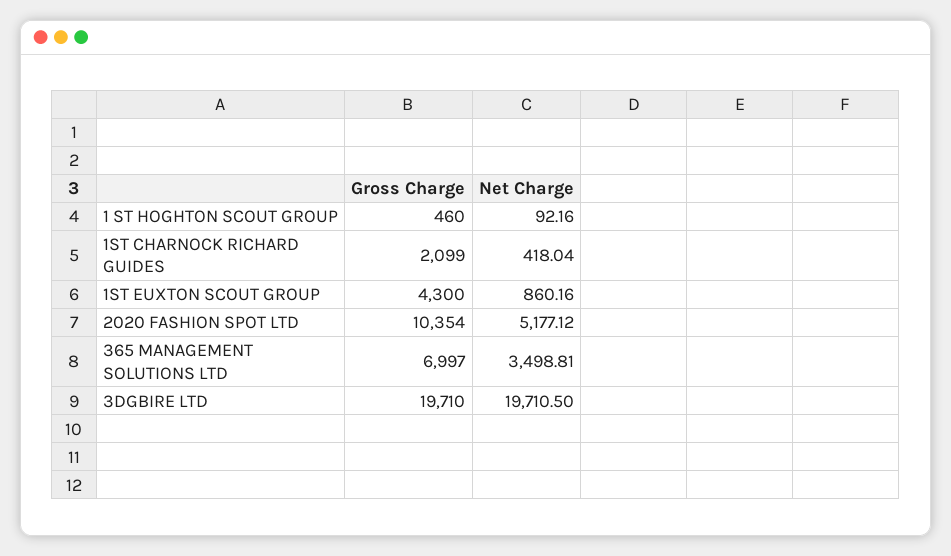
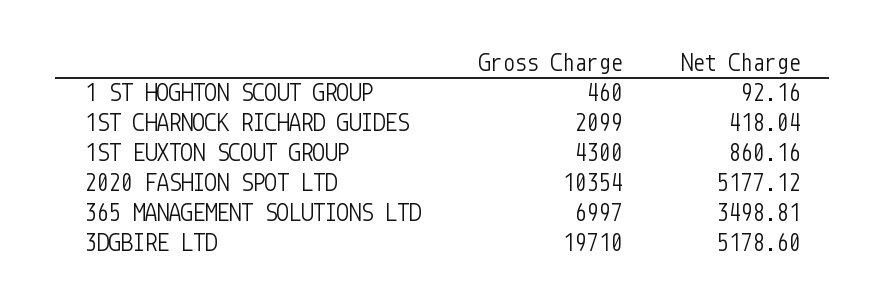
Net Charge, 3DGBIRE LTD: 19710.5 -> 5178.6

